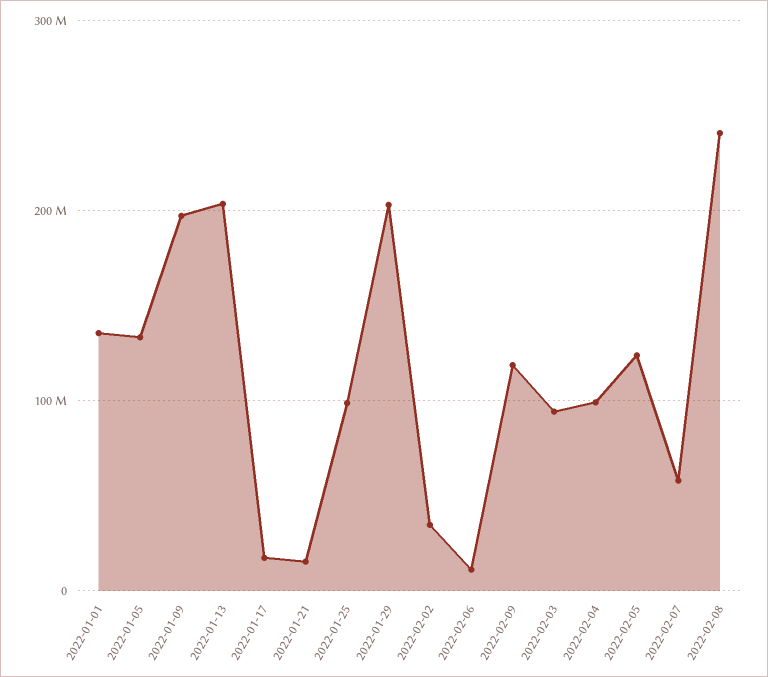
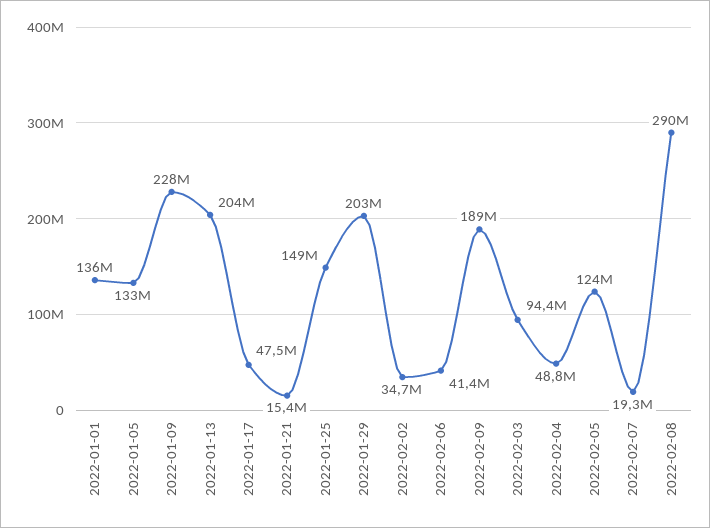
2022-01-09: 200000000 -> 228000000
2022-01-17: 20000000 -> 47500000
2022-01-25: 100000000 -> 149000000
2022-02-06: 10000000 -> 41400000
2022-02-09: 120000000 -> 189000000
2022-02-04: 100000000 -> 48800000
2022-02-07: 60000000 -> 19300000
2022-02-08: 240000000 -> 290000000

